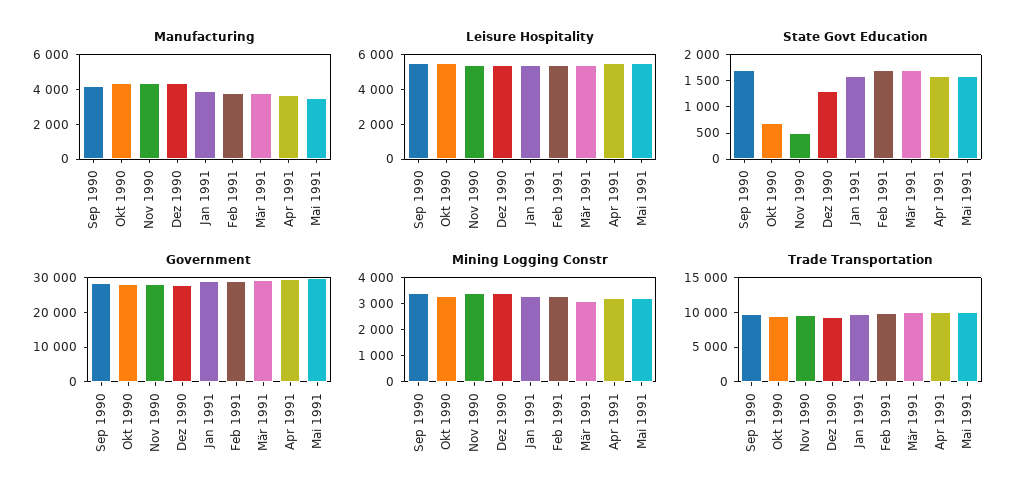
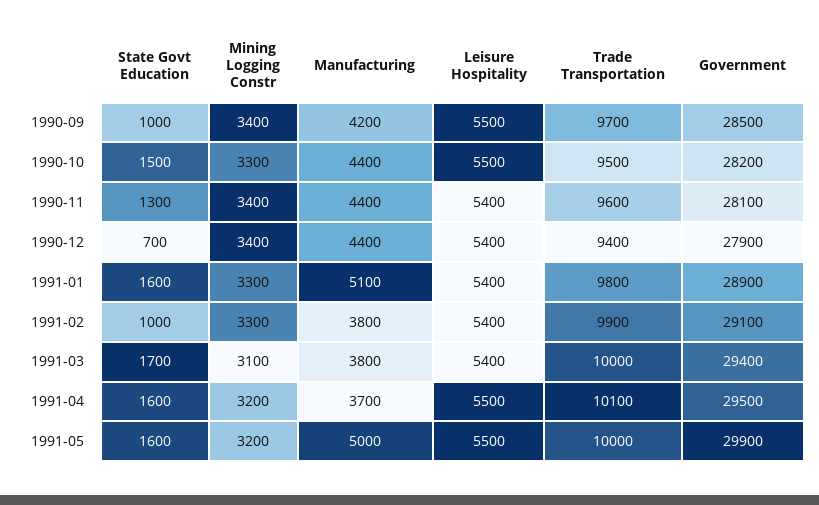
Manufacturing, Jan 1991: 4000 -> 5100
Manufacturing, Mai 1991: 3500 -> 5000
State Govt Education, Sep 1990: 1750 -> 1000
State Govt Education, Okt 1990: 750 -> 1500
State Govt Education, Nov 1990: 500 -> 1300
State Govt Education, Dez 1990: 1250 -> 700
State Govt Education, Feb 1991: 1750 -> 1000

